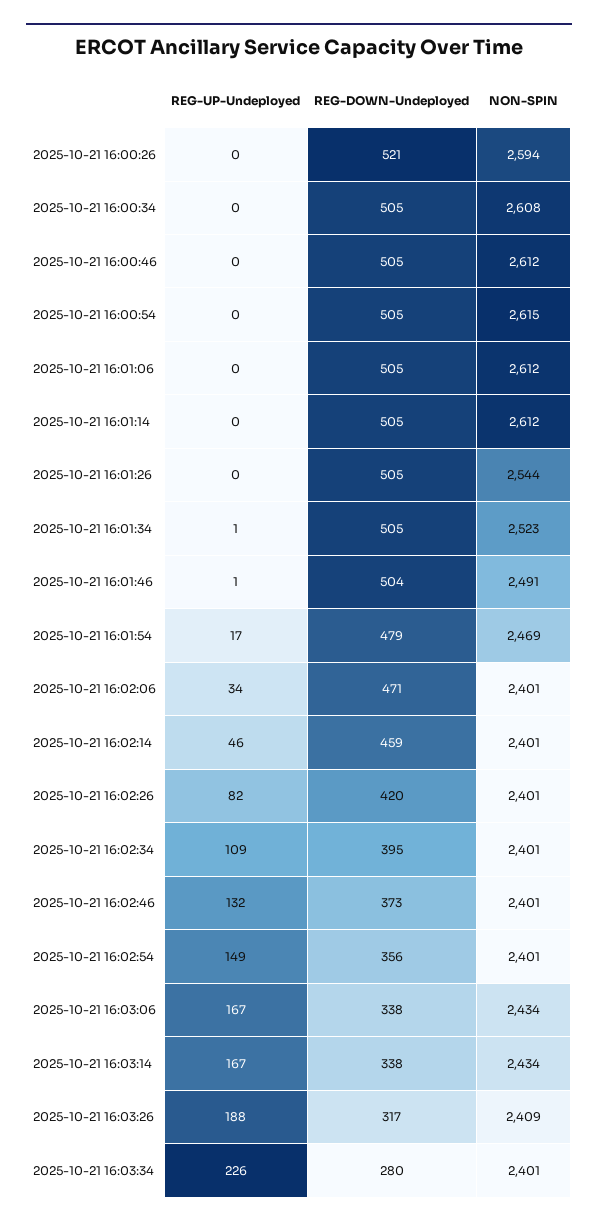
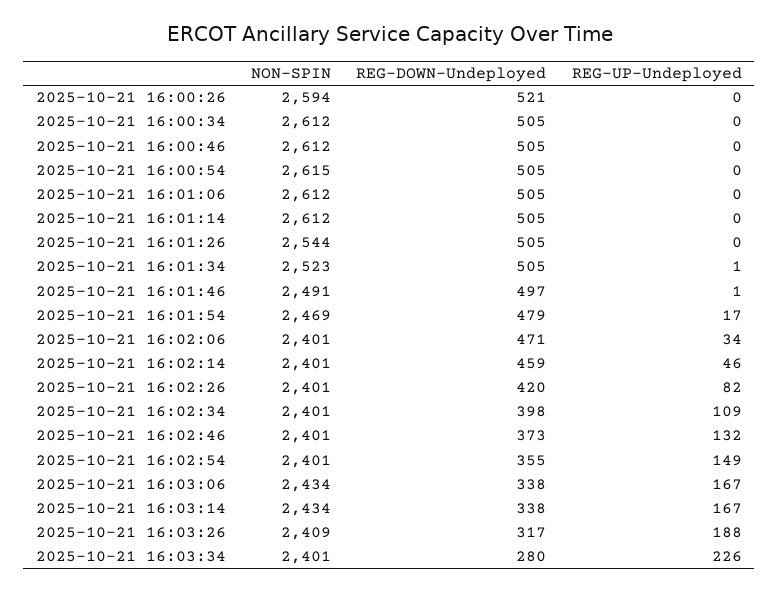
NON-SPIN, 2025-10-21 16:00:34: 2608 -> 2612
REG-DOWN-Undeployed, 2025-10-21 16:01:46: 504 -> 497
REG-DOWN-Undeployed, 2025-10-21 16:02:34: 395 -> 398
REG-DOWN-Undeployed, 2025-10-21 16:02:54: 356 -> 355

